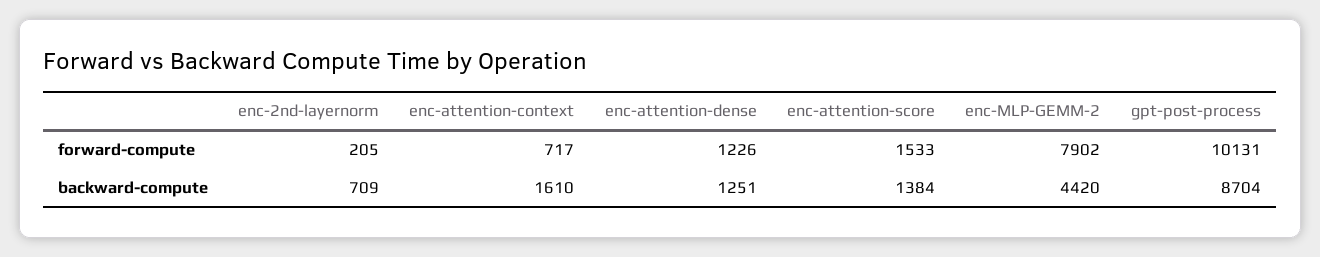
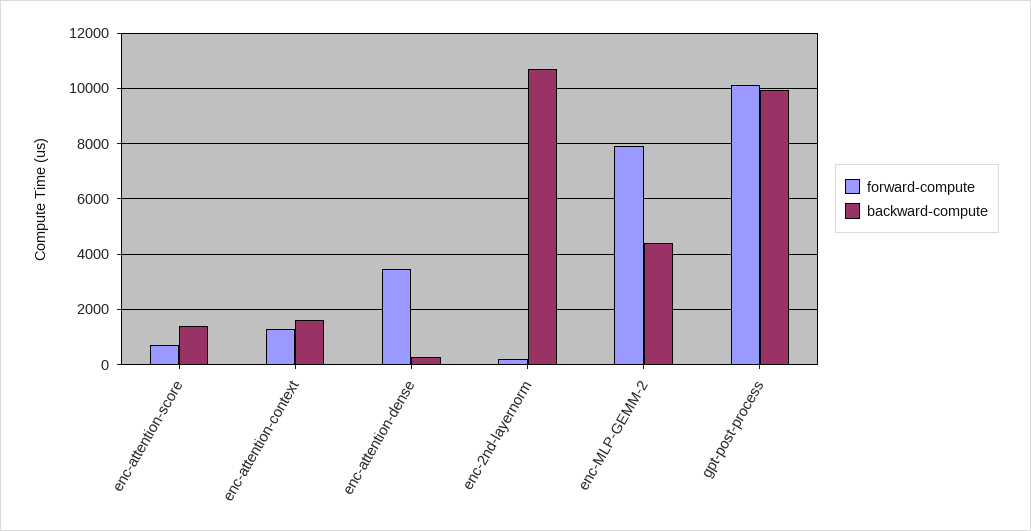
forward-compute, enc-attention-context: 717 -> 1250
forward-compute, enc-attention-dense: 1226 -> 3500
forward-compute, enc-attention-score: 1533 -> 750
backward-compute, enc-2nd-layernorm: 709 -> 10750
backward-compute, enc-attention-dense: 1251 -> 250
backward-compute, gpt-post-process: 8704 -> 10000

